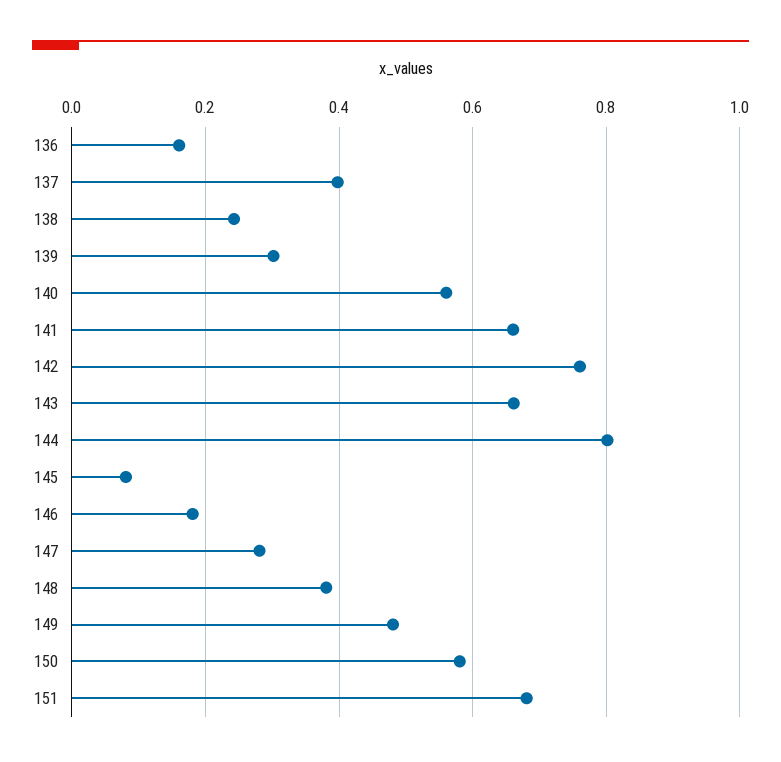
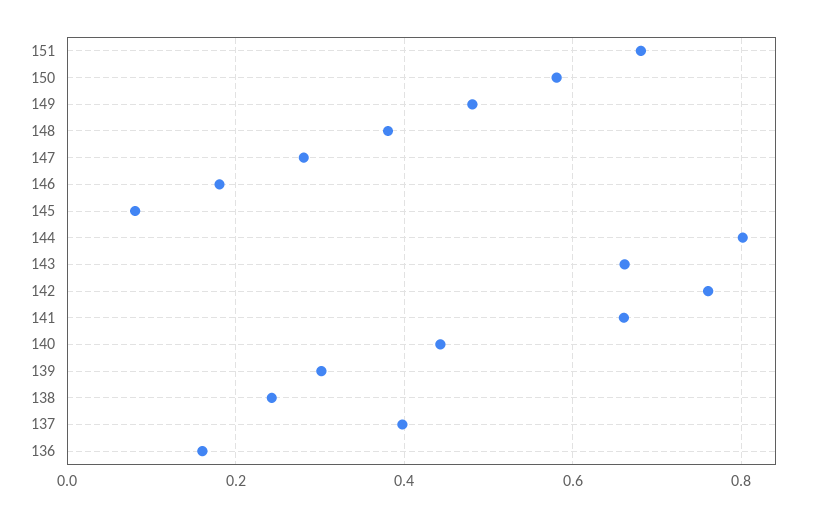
140: 0.56 -> 0.44

